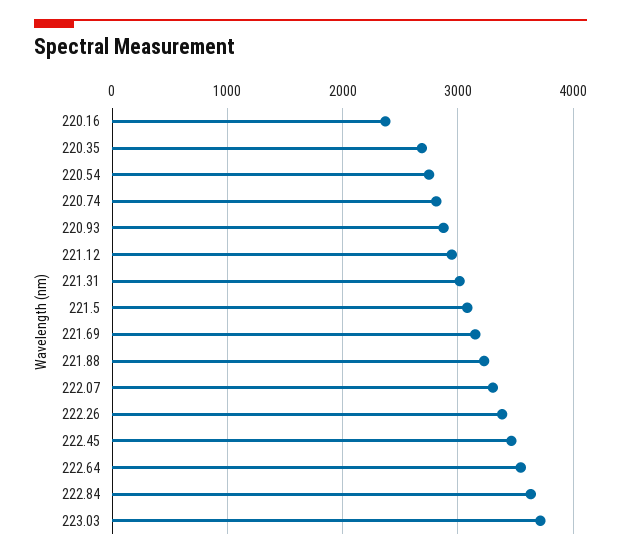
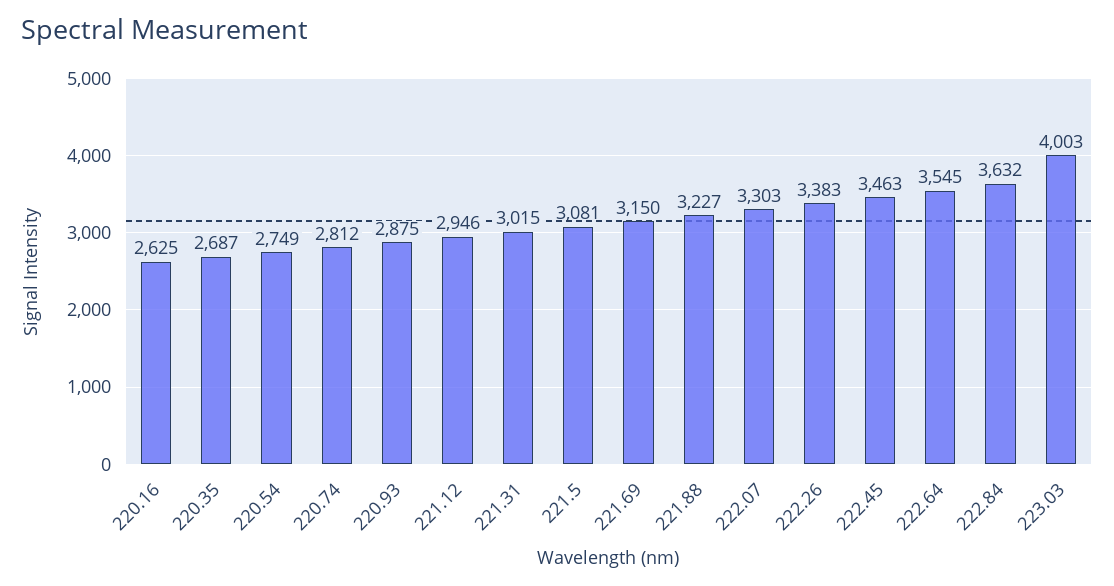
220.16: 2400 -> 2625
223.03: 3700 -> 4003

